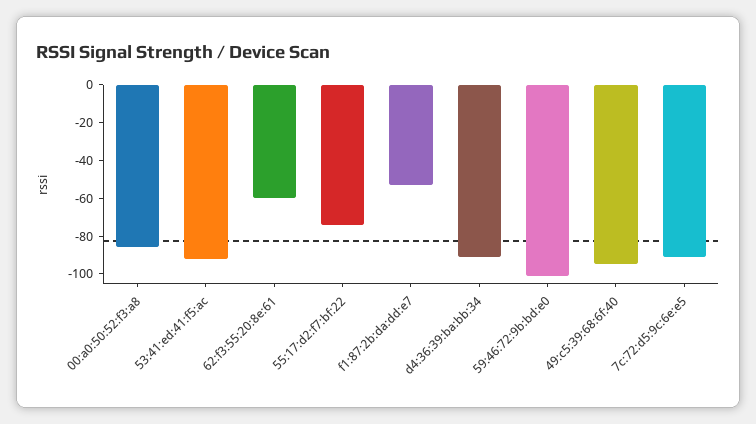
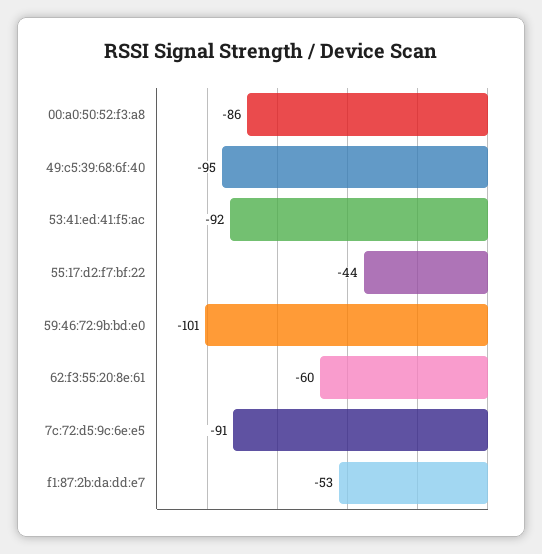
55:17:d2:f7:bf:22: -75 -> -44
d4:36:39:ba:bb:34: -90 -> none

